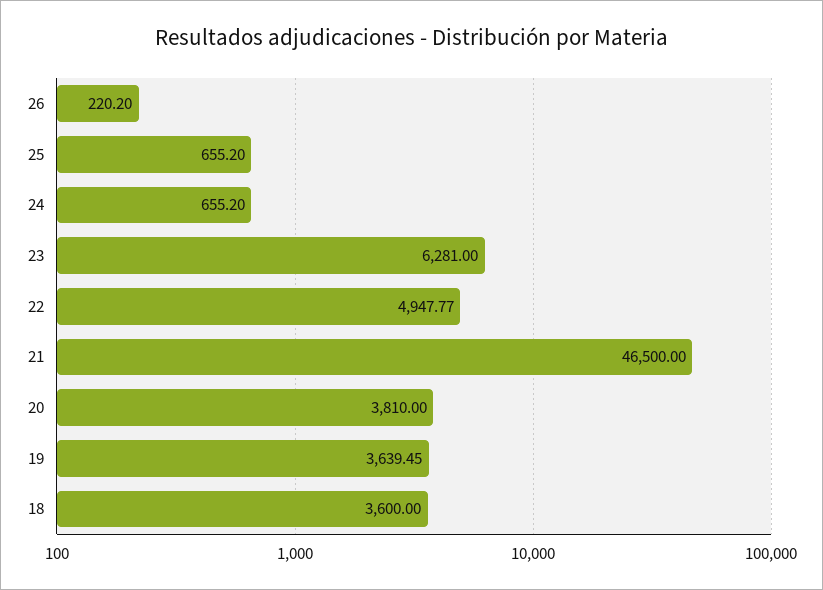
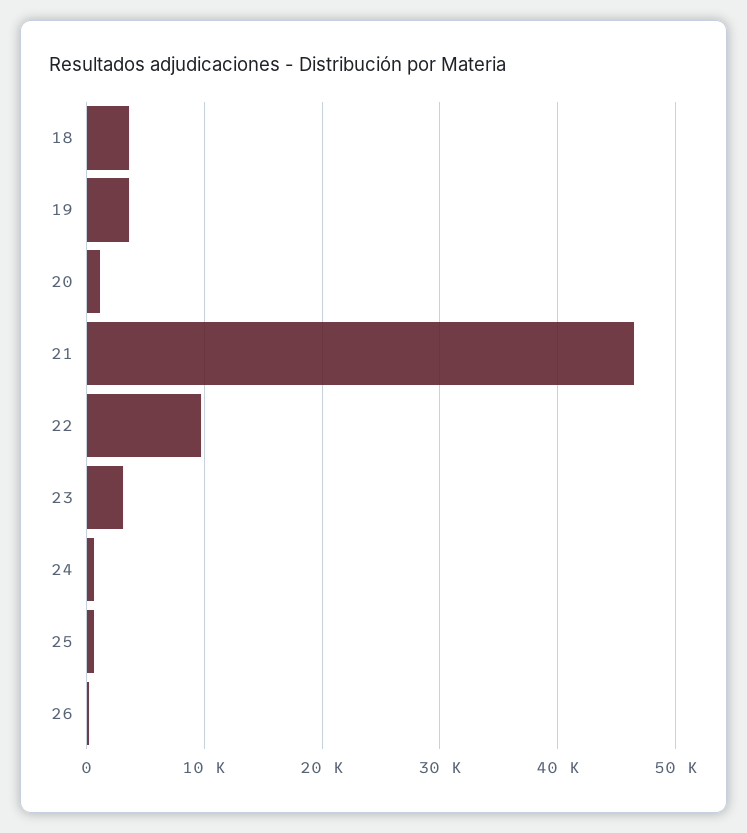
23: 6281 -> 3000
22: 4947.77 -> 10000
20: 3810 -> 1000

